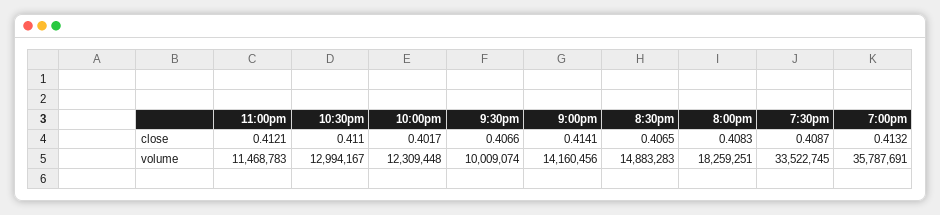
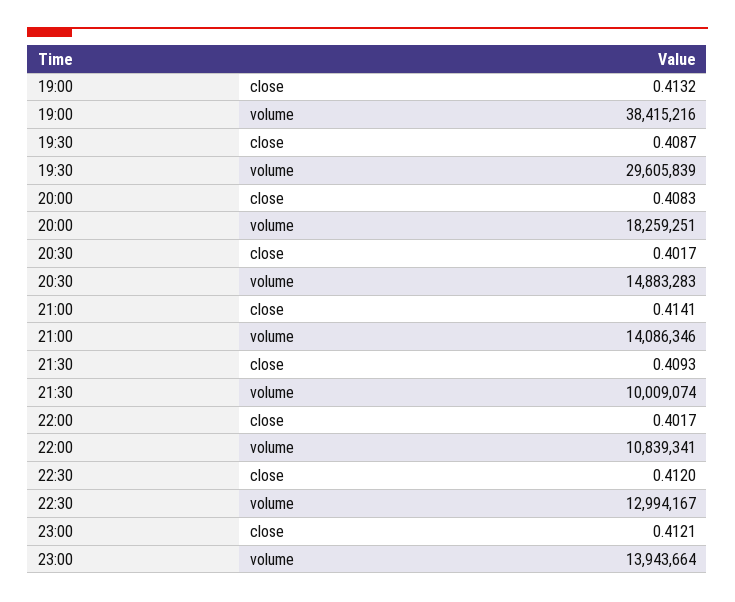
10:30pm, close: 0.411 -> 0.412
9:30pm, close: 0.4066 -> 0.4093
8:30pm, close: 0.4065 -> 0.4017
11:00pm, volume: 11468783 -> 13943664
10:00pm, volume: 12309448 -> 10839341
9:00pm, volume: 14160456 -> 14086346
7:30pm, volume: 33522745 -> 29605839
7:00pm, volume: 35787691 -> 38415216

